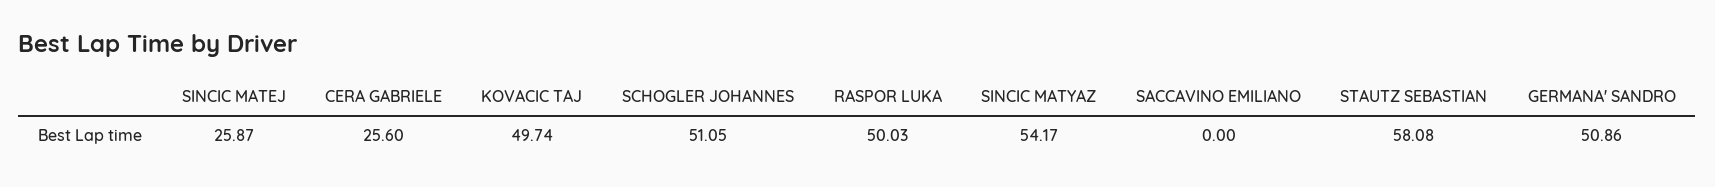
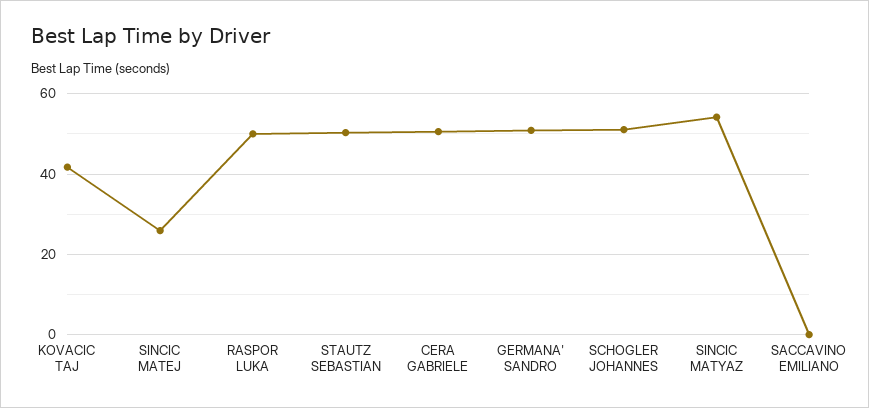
CERA GABRIELE: 25.6 -> 50
KOVACIC TAJ: 49.74 -> 42
STAUTZ SEBASTIAN: 58.08 -> 50

